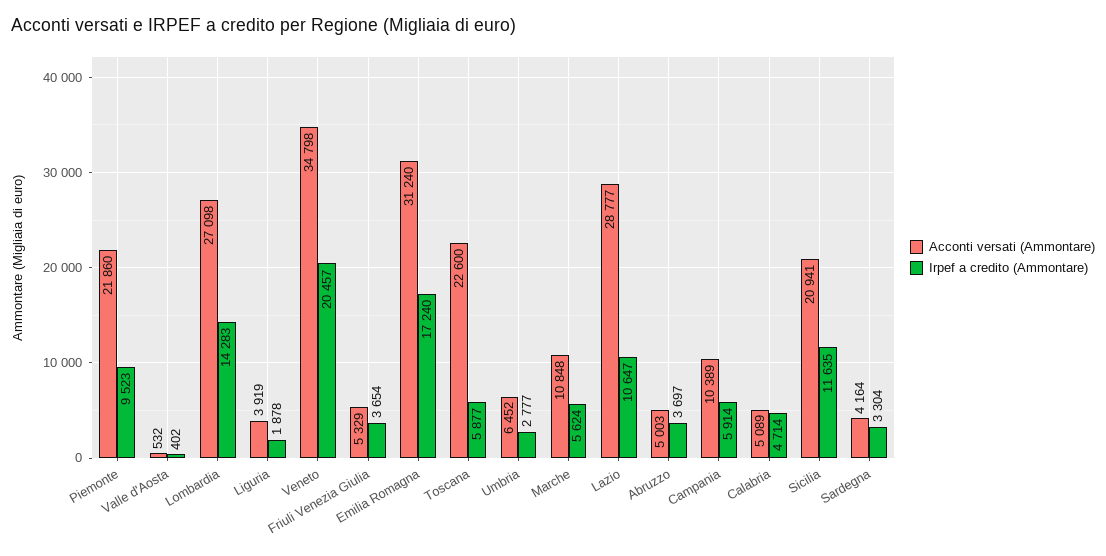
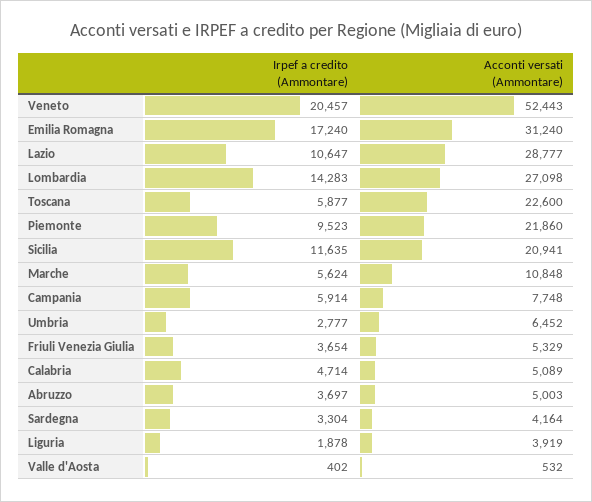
Acconti versati (Ammontare), Veneto: 34798 -> 52443
Acconti versati (Ammontare), Campania: 10389 -> 7748

